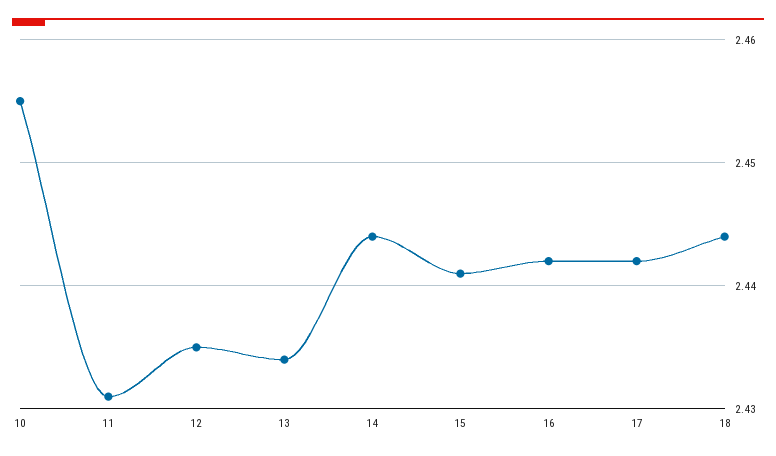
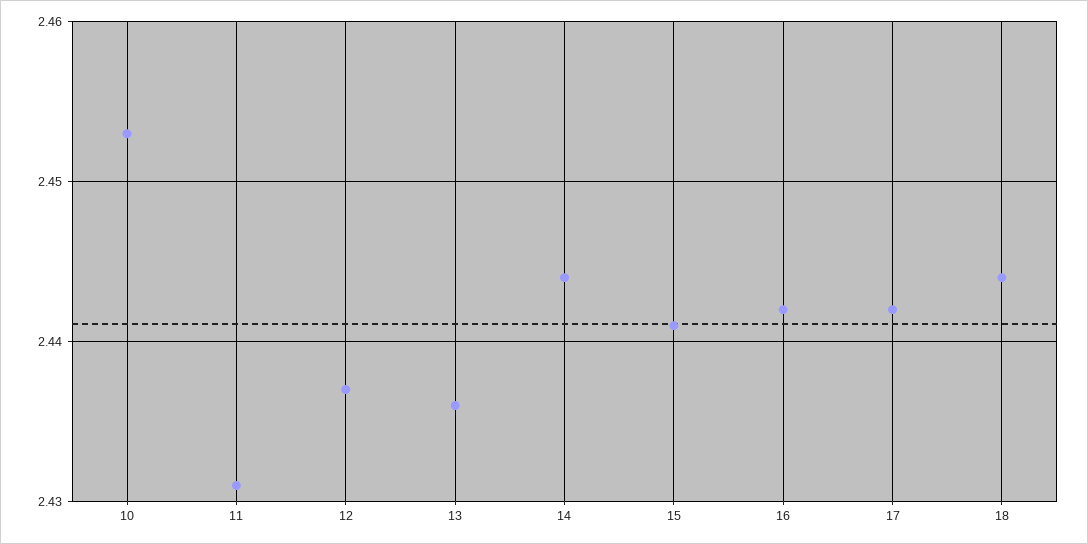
10: 2.455 -> 2.453
12: 2.435 -> 2.437
13: 2.434 -> 2.436

